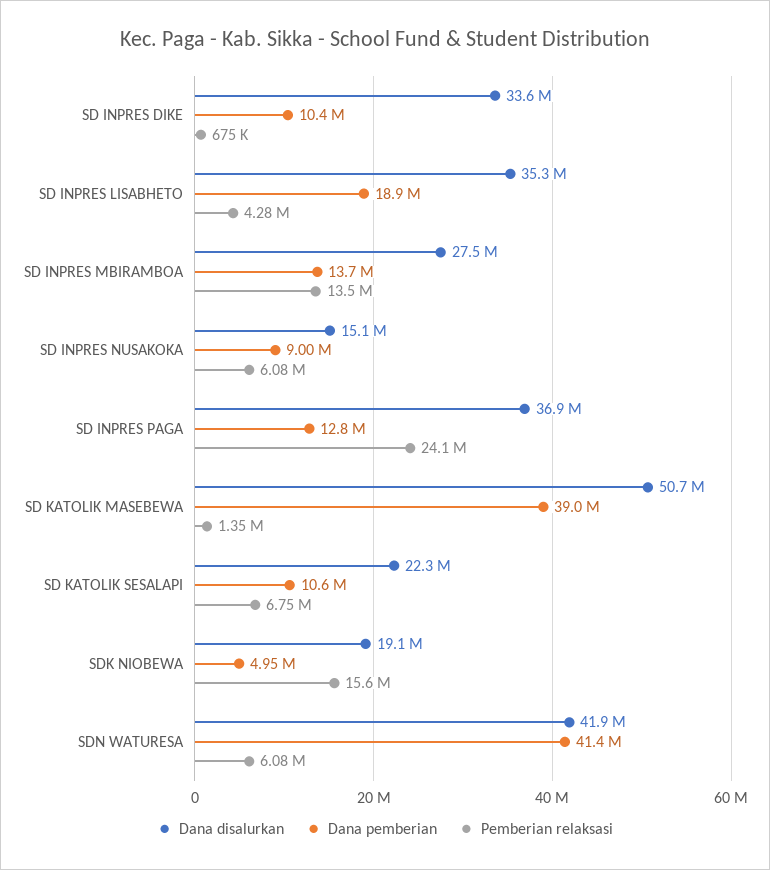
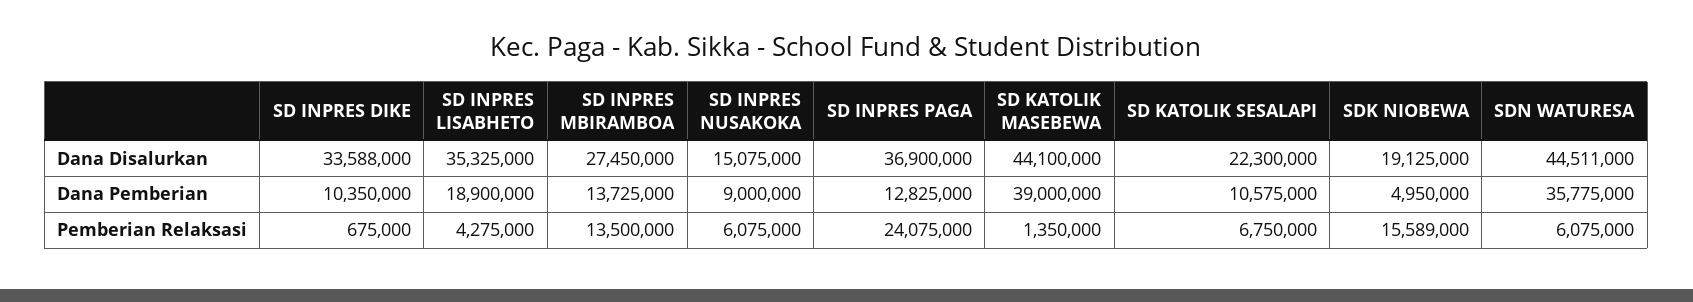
Dana disalurkan, SD KATOLIK MASEBEWA: 50700000 -> 44100000
Dana disalurkan, SDN WATURESA: 41900000 -> 44511000
Dana pemberian, SDN WATURESA: 41400000 -> 35775000

